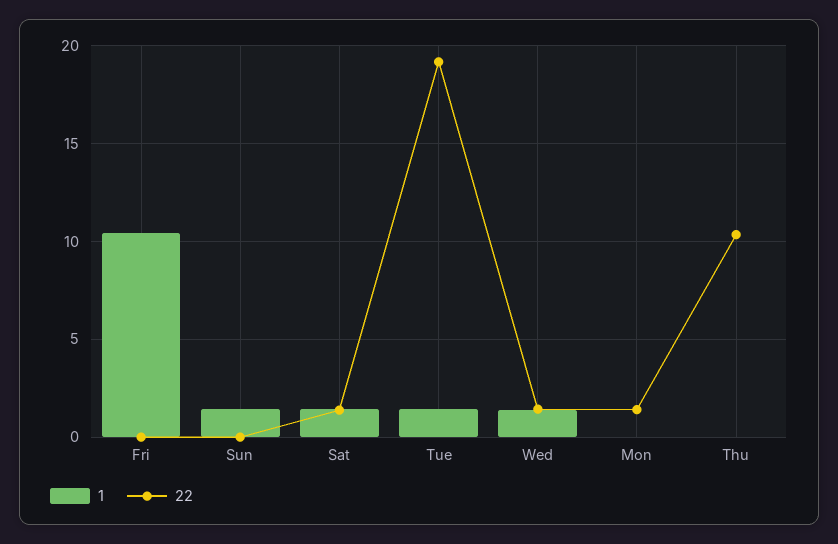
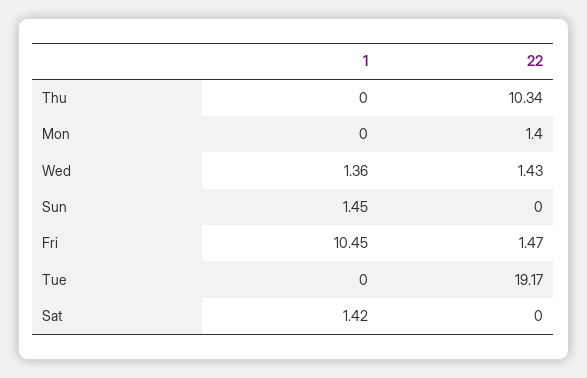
22, Fri: 0 -> 1.47
22, Sat: 1.5 -> 0
1, Tue: 1.5 -> 0

